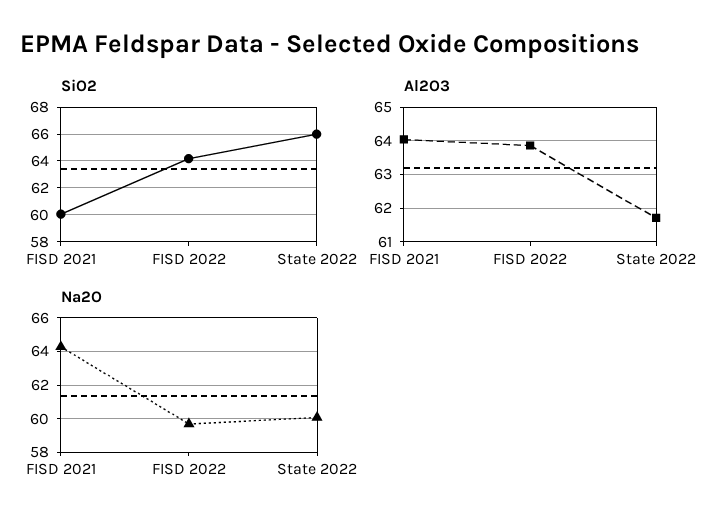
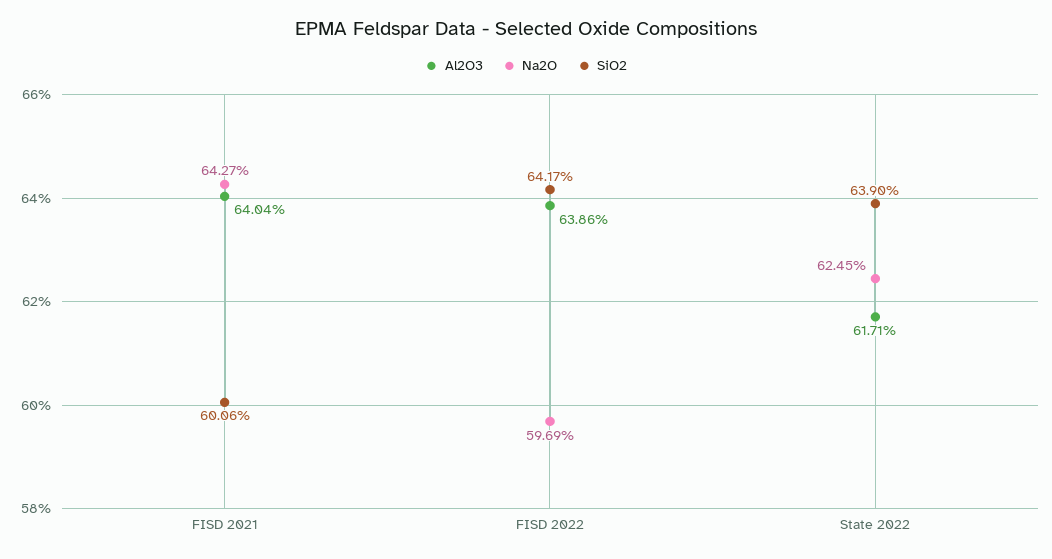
SiO2, State 2022: 66 -> 63.9
Na2O, State 2022: 60 -> 62.45

